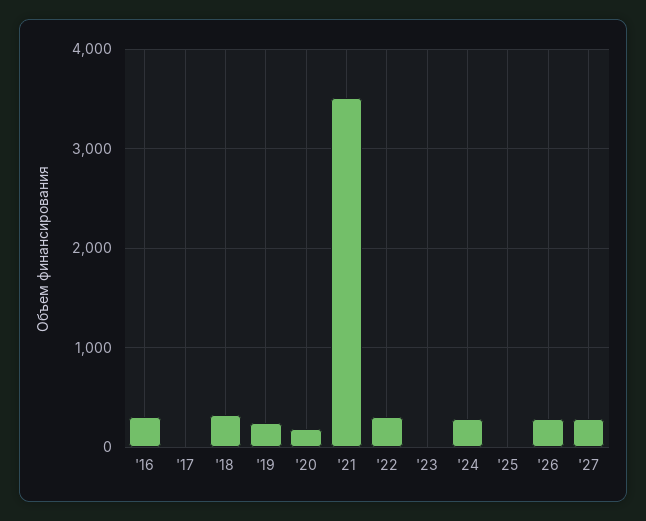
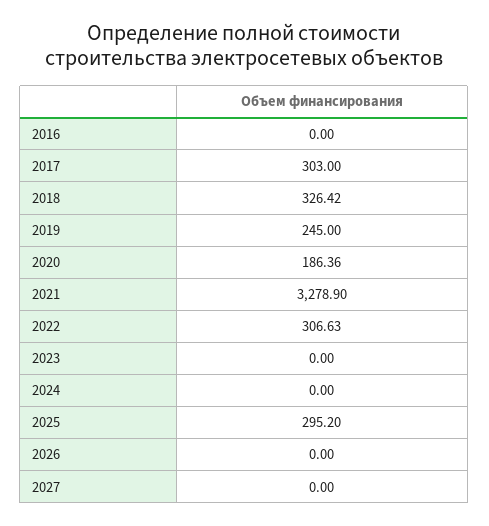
'16: 300 -> 0
'17: 0 -> 303
'21: 3500 -> 3278.9
'24: 300 -> 0
'25: 0 -> 295.2
'26: 300 -> 0
'27: 300 -> 0

